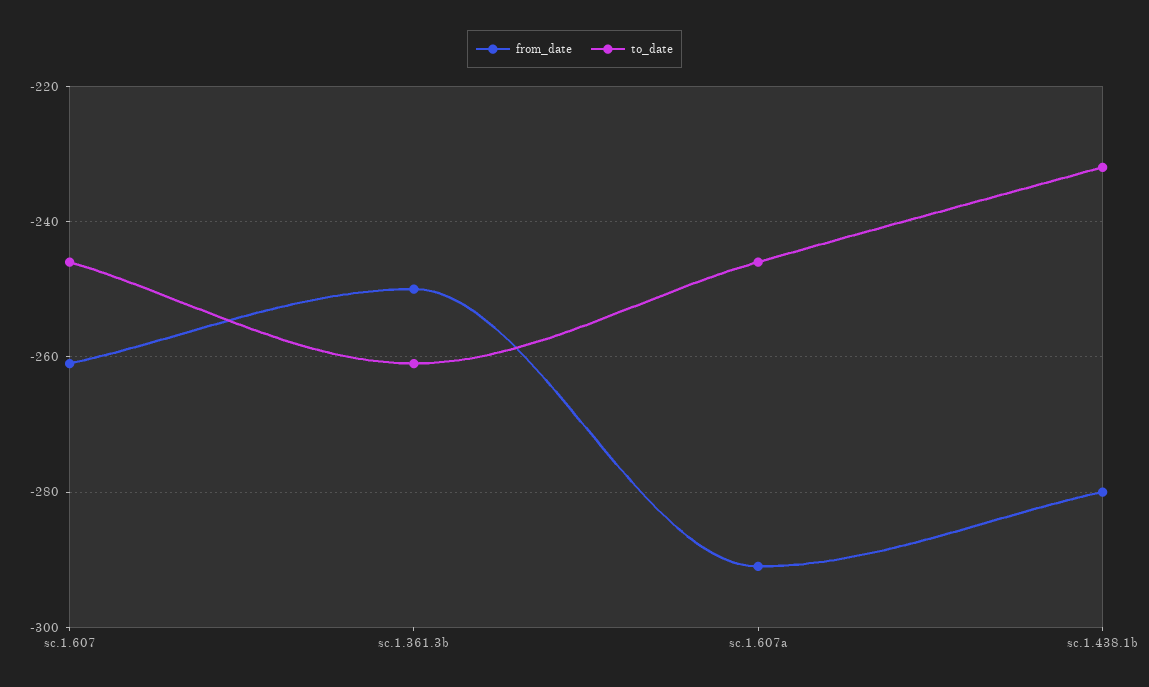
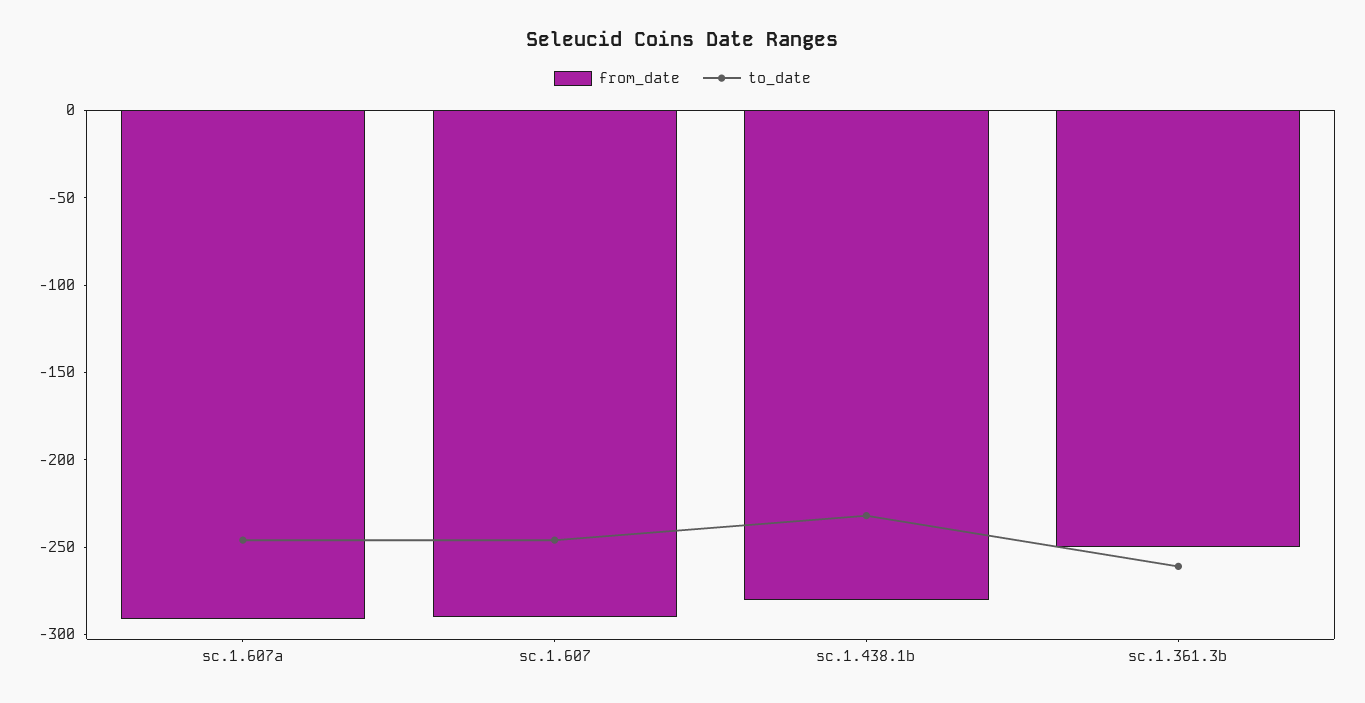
from_date, sc.1.607: -260 -> -290

